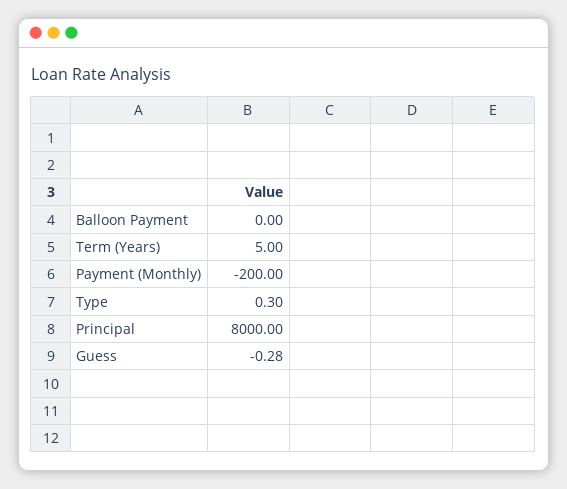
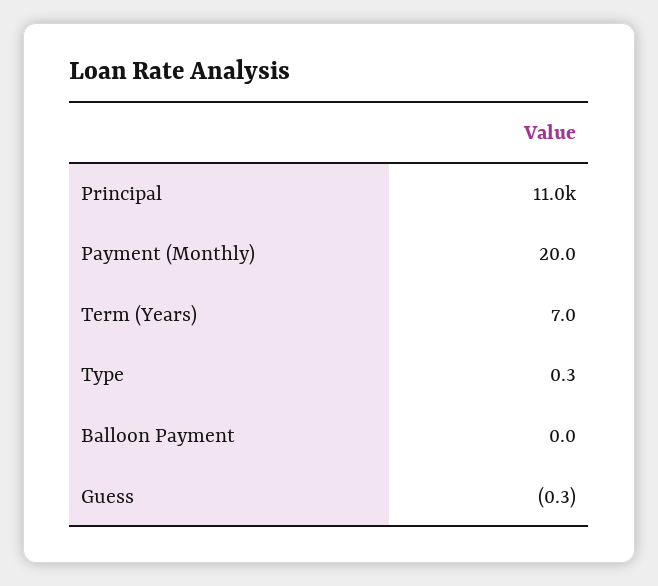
Term (Years): 5 -> 7
Payment (Monthly): -200 -> 20
Principal: 8000 -> 11000

